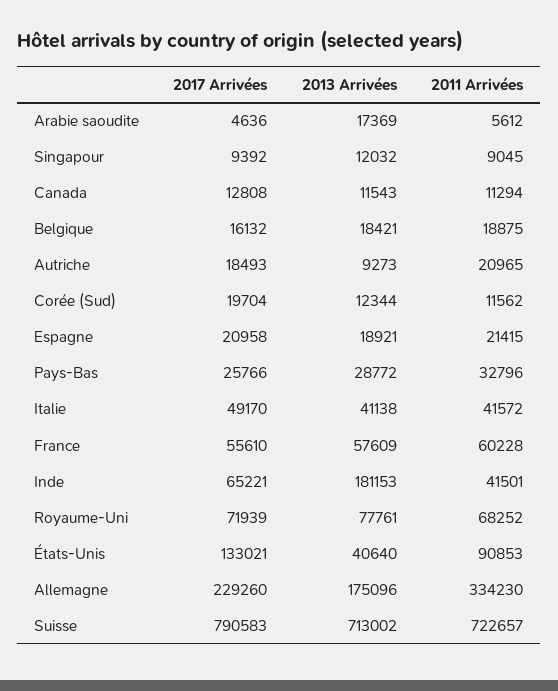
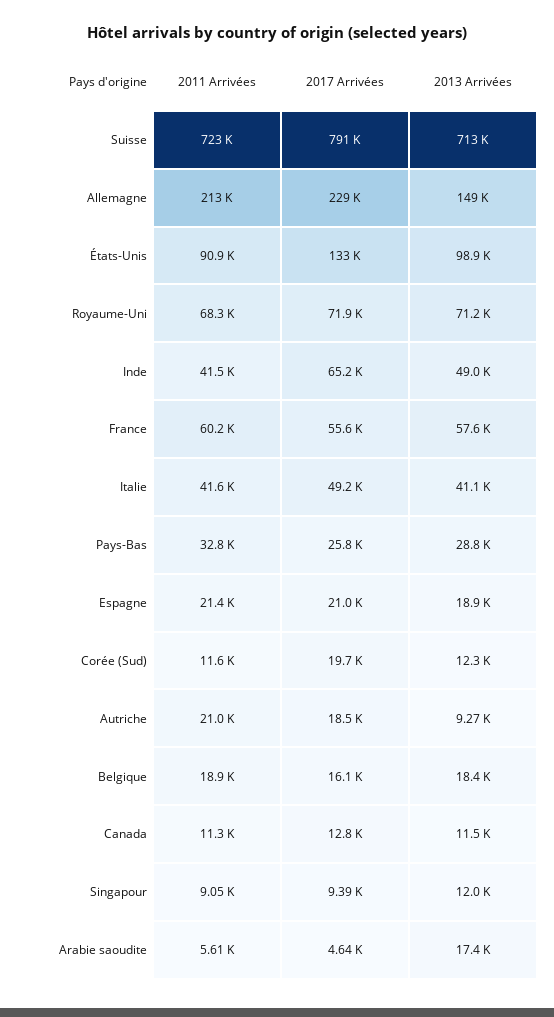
2013 Arrivées, Inde: 181153 -> 49000
2013 Arrivées, Royaume-Uni: 77761 -> 71200
2013 Arrivées, États-Unis: 40640 -> 98900
2013 Arrivées, Allemagne: 175096 -> 149000
2011 Arrivées, Allemagne: 334230 -> 213000

